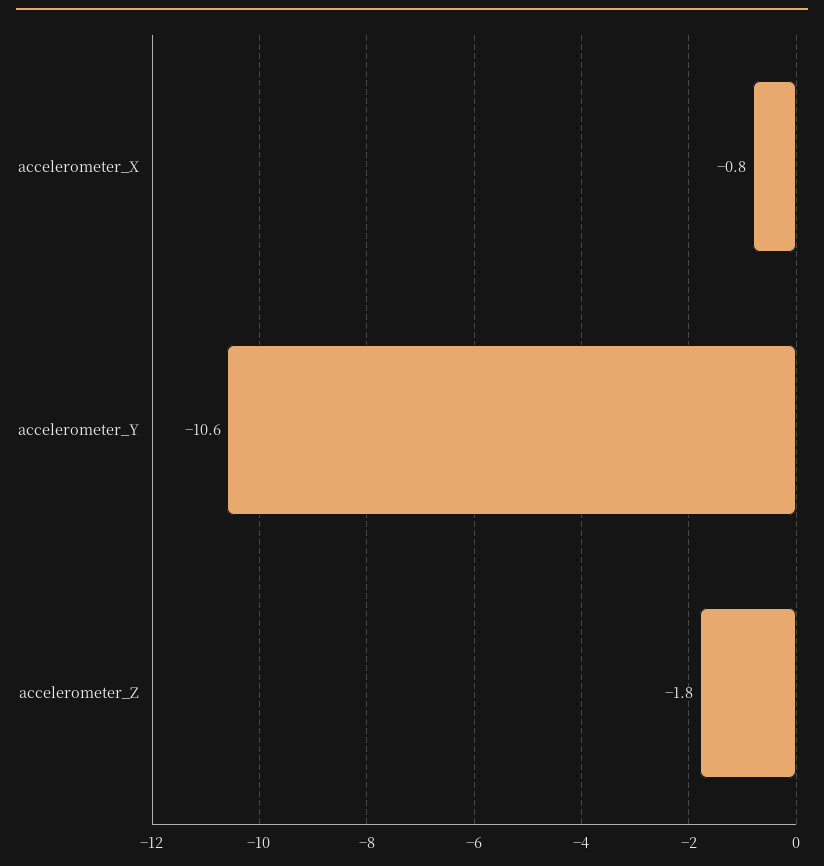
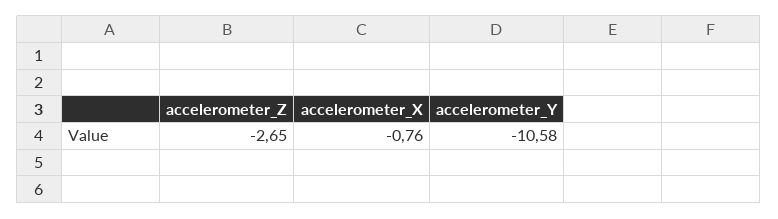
accelerometer_Z: -1.8 -> -2.65

